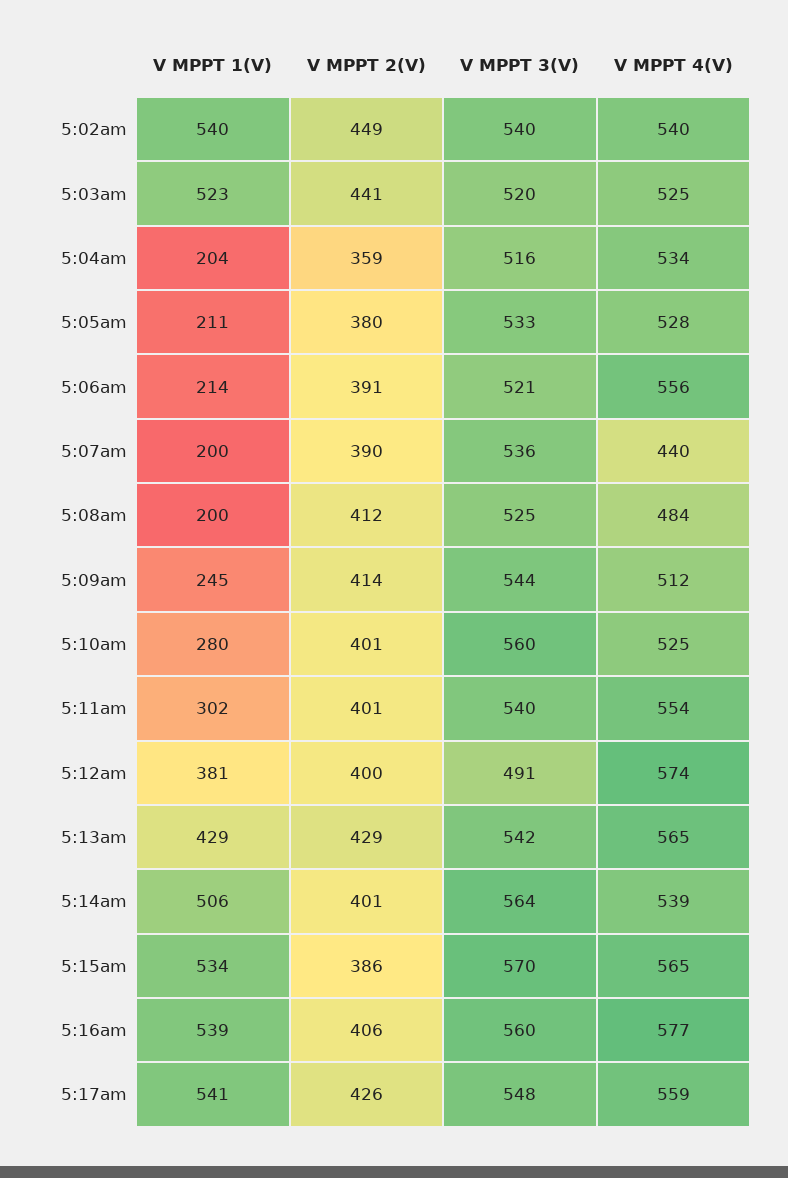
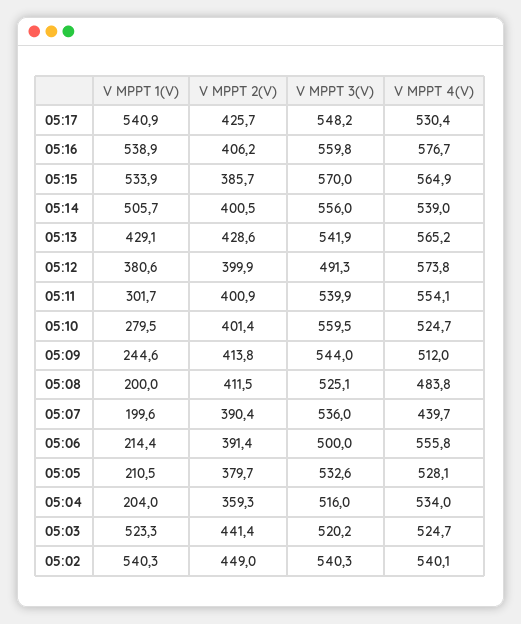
V MPPT 3(V), 5:06am: 521 -> 500
V MPPT 3(V), 5:14am: 564 -> 556
V MPPT 4(V), 5:17am: 559 -> 530.4

